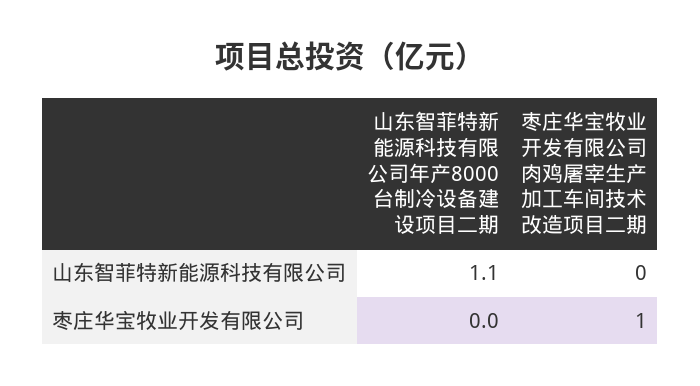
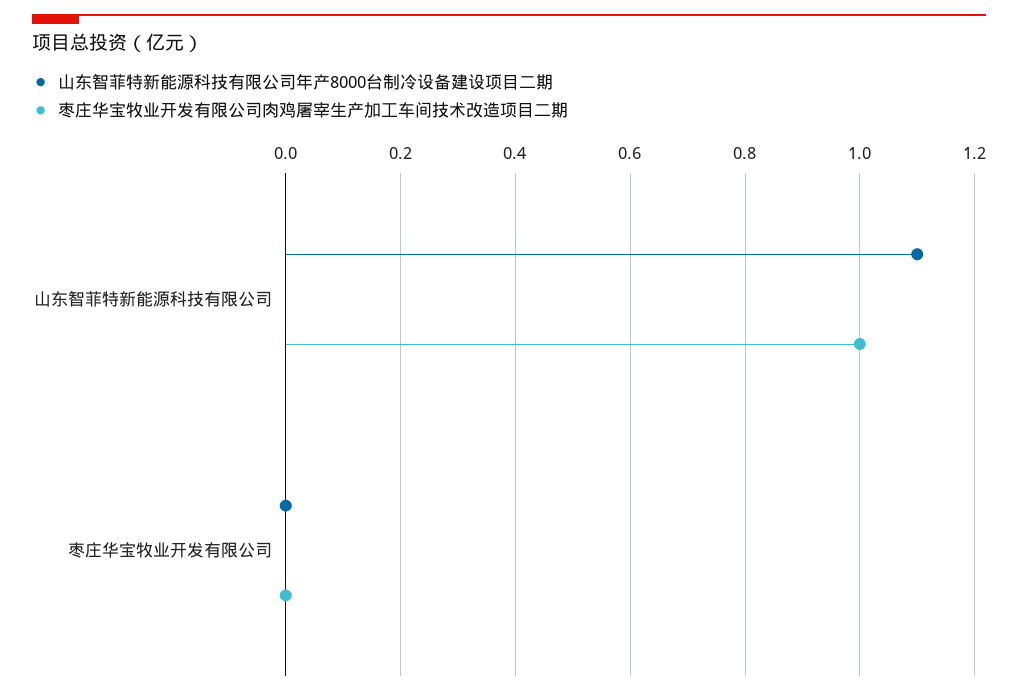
枣庄华宝牧业开发有限公司肉鸡屠宰生产加工车间技术改造项目二期, 山东智菲特新能源科技有限公司: 0 -> 1
枣庄华宝牧业开发有限公司肉鸡屠宰生产加工车间技术改造项目二期, 枣庄华宝牧业开发有限公司: 1 -> 0

